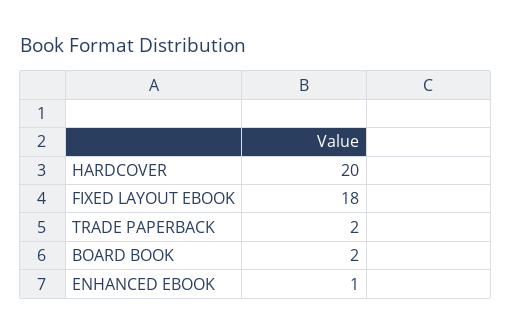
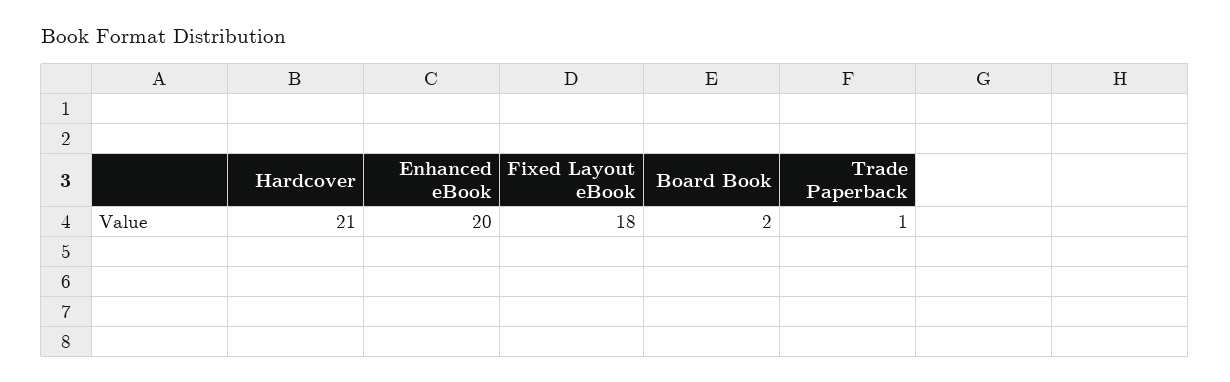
HARDCOVER: 20 -> 21
TRADE PAPERBACK: 2 -> 1
ENHANCED EBOOK: 1 -> 20

